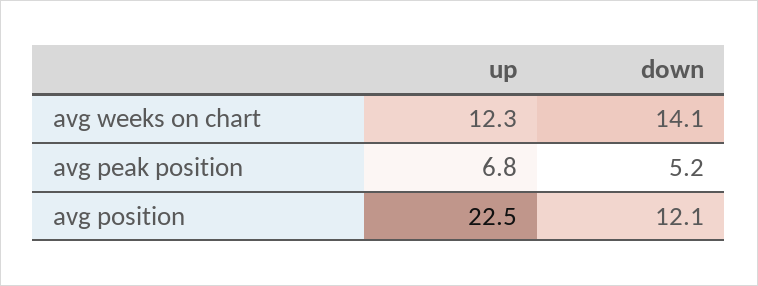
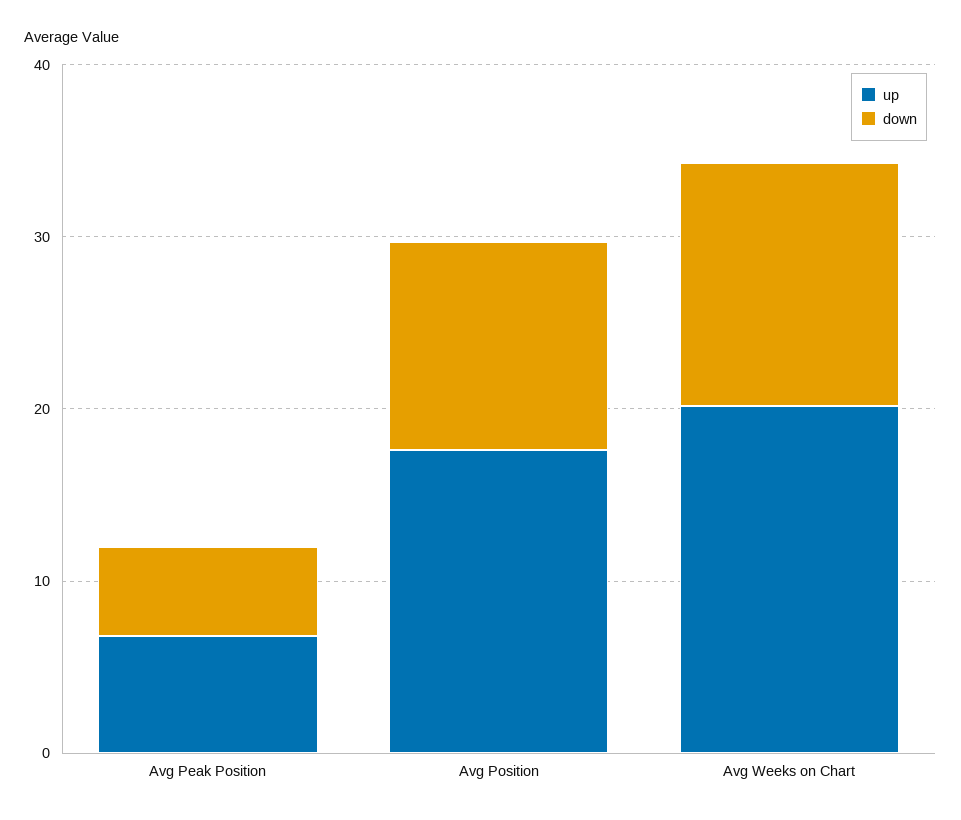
up, avg weeks on chart: 12.3 -> 20
up, avg position: 22.5 -> 18

